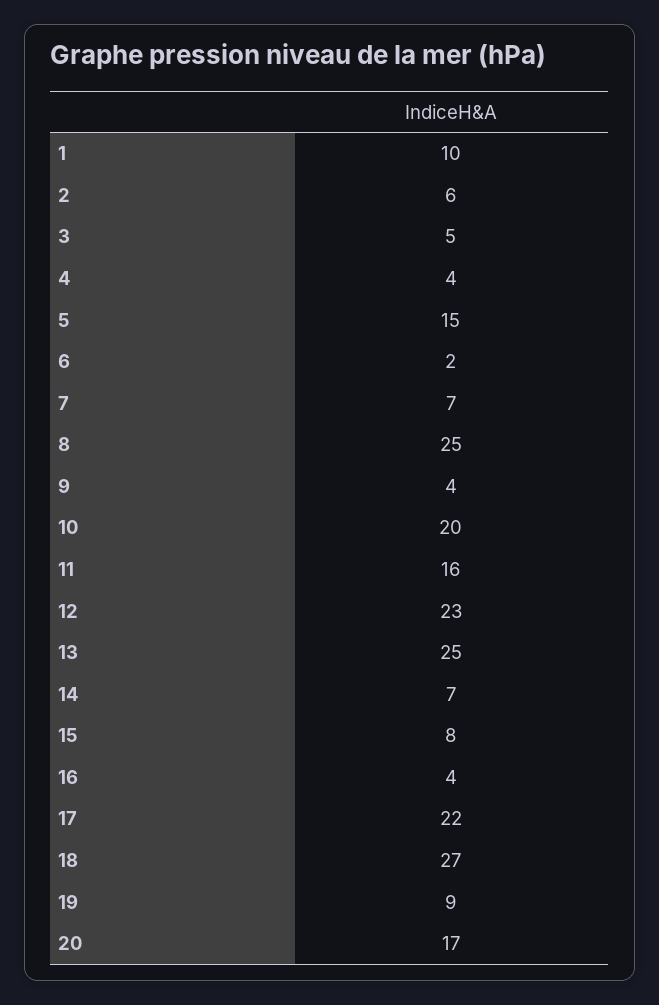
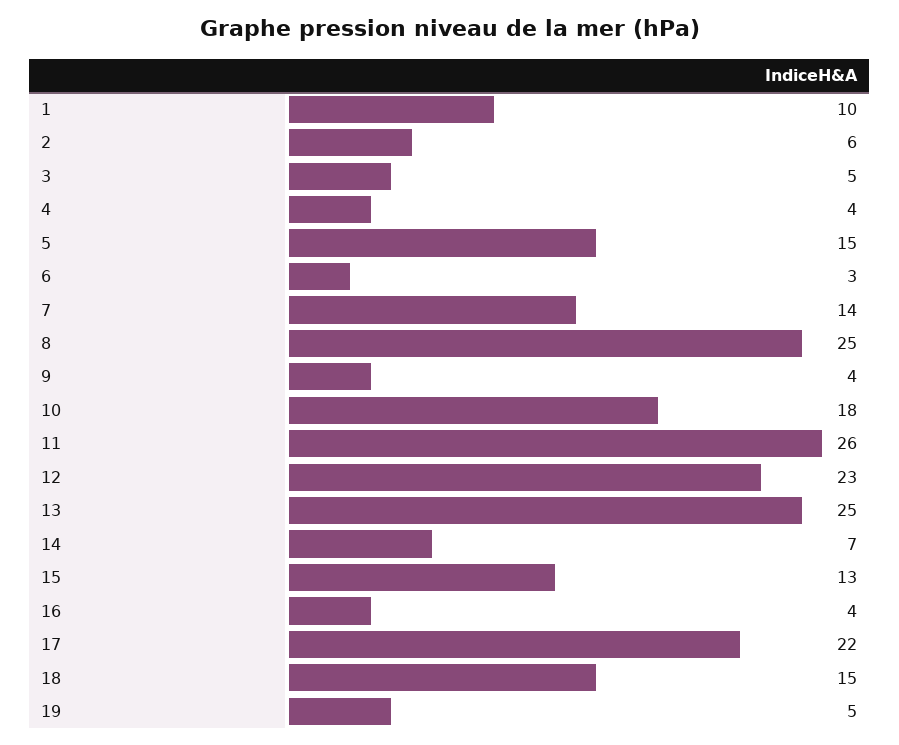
6: 2 -> 3
7: 7 -> 14
10: 20 -> 18
11: 16 -> 26
15: 8 -> 13
18: 27 -> 15
19: 9 -> 5
20: 17 -> none

